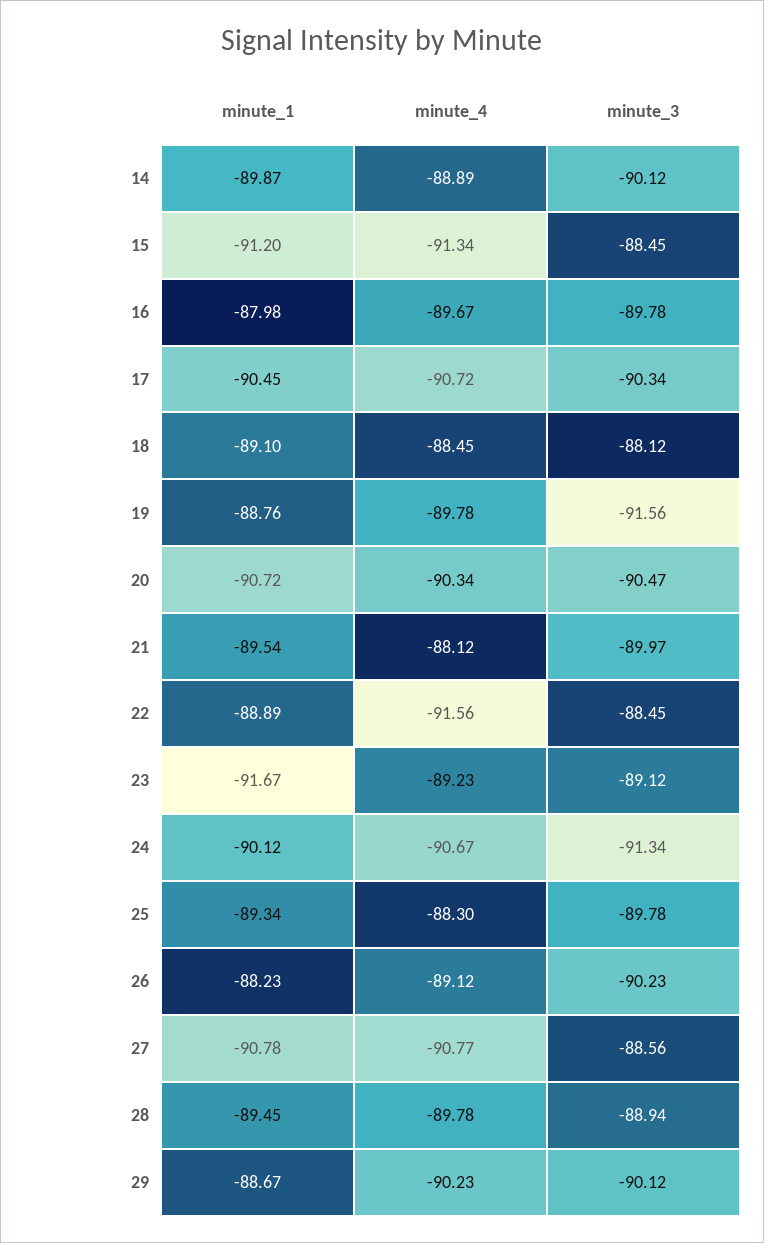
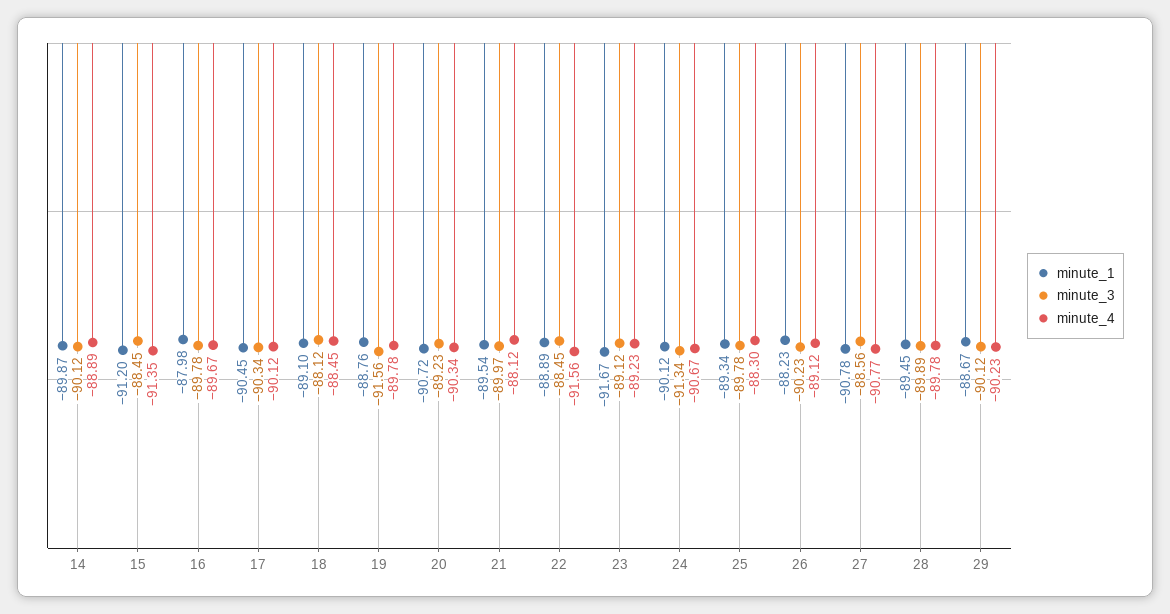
minute_4, 15: -91.34 -> -91.35
minute_4, 17: -90.72 -> -90.12
minute_3, 20: -90.47 -> -89.23
minute_3, 28: -88.94 -> -89.89

